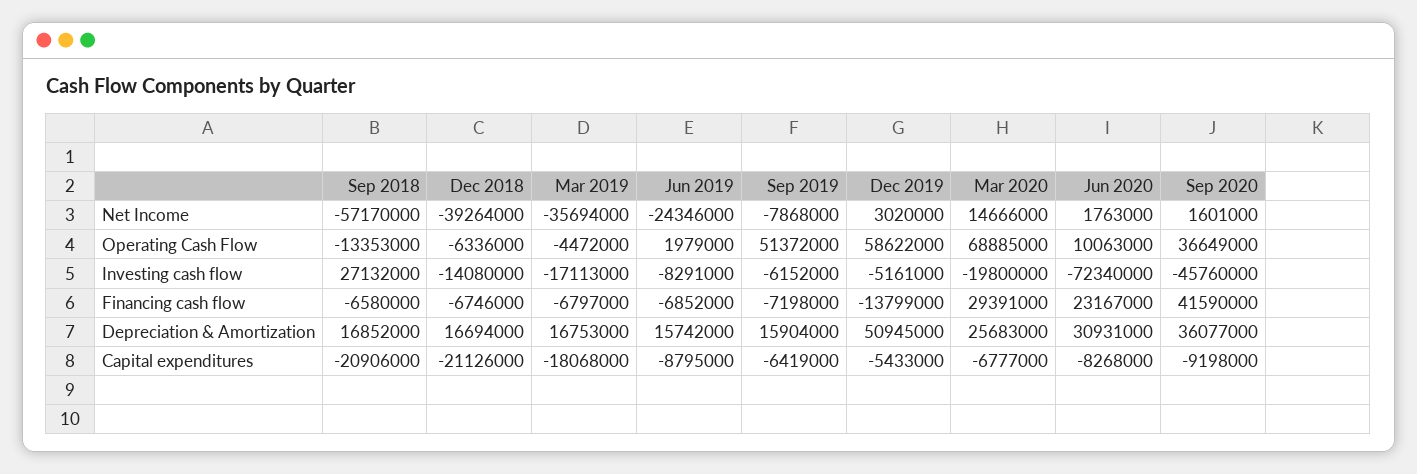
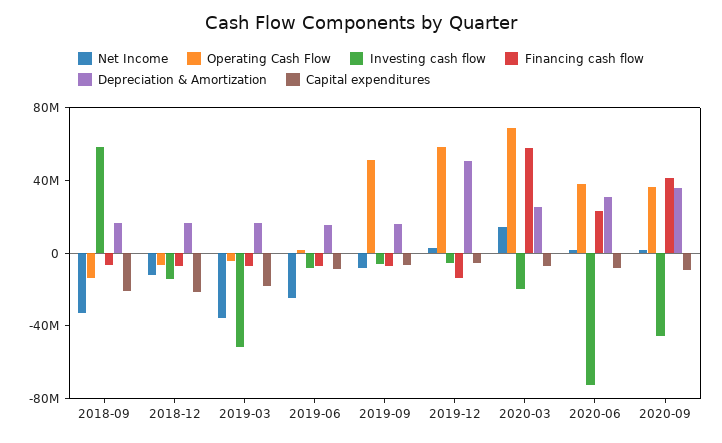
Net Income, Sep 2018: -57170000 -> -30000000
Net Income, Dec 2018: -39264000 -> -10000000
Operating Cash Flow, Jun 2020: 10063000 -> 40000000
Investing cash flow, Sep 2018: 27132000 -> 60000000
Investing cash flow, Mar 2019: -17113000 -> -50000000
Financing cash flow, Mar 2020: 29391000 -> 60000000

